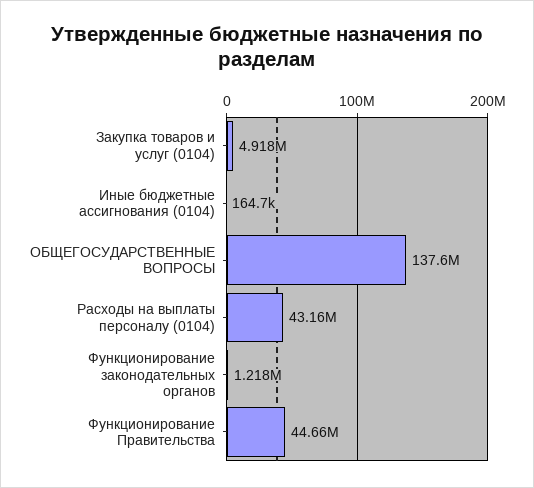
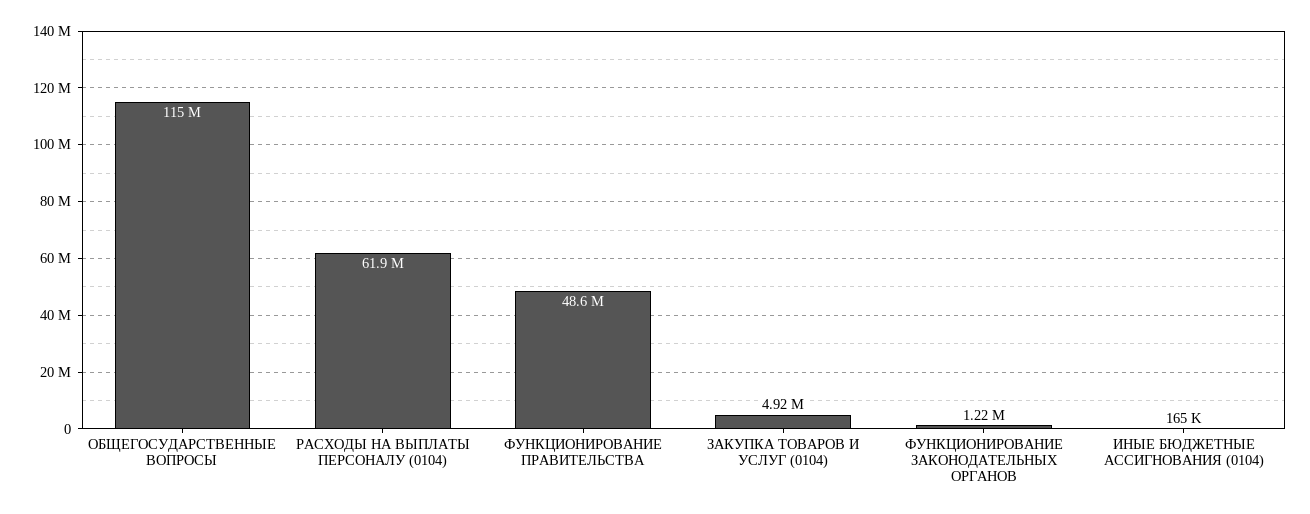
ОБЩЕГОСУДАРСТВЕННЫЕ ВОПРОСЫ: 137600000 -> 115000000
Расходы на выплаты персоналу (0104): 43160000 -> 61900000
Функционирование Правительства: 44660000 -> 48600000

